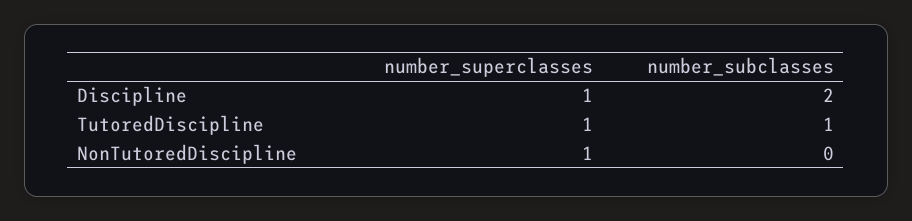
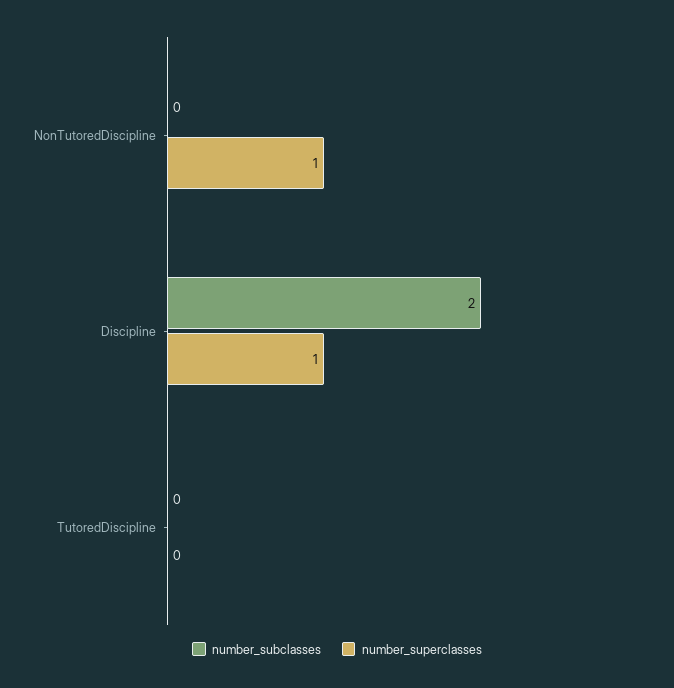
number_superclasses, TutoredDiscipline: 1 -> 0
number_subclasses, TutoredDiscipline: 1 -> 0

